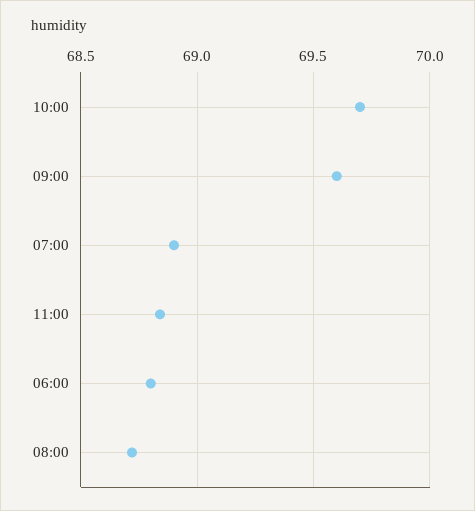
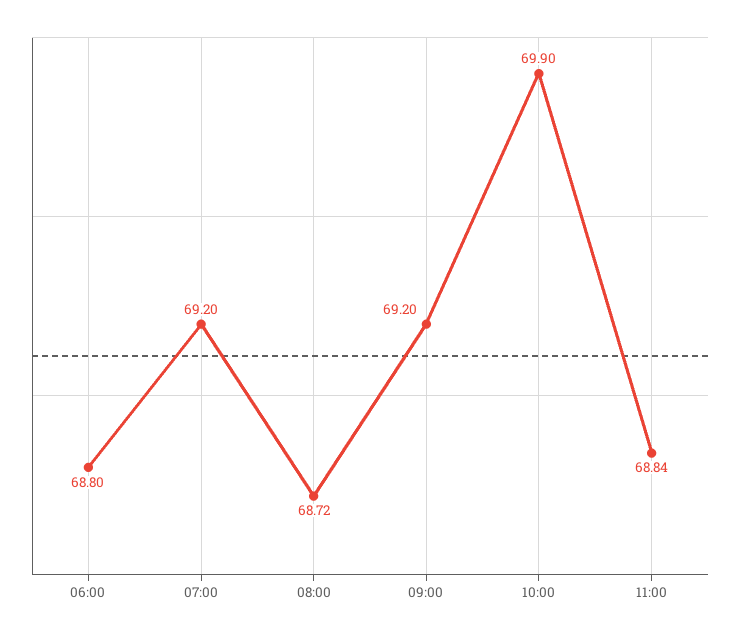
10:00: 69.7 -> 69.9
09:00: 69.6 -> 69.2
07:00: 68.9 -> 69.2

